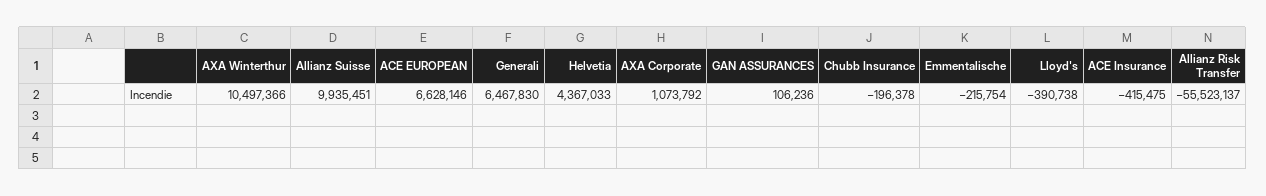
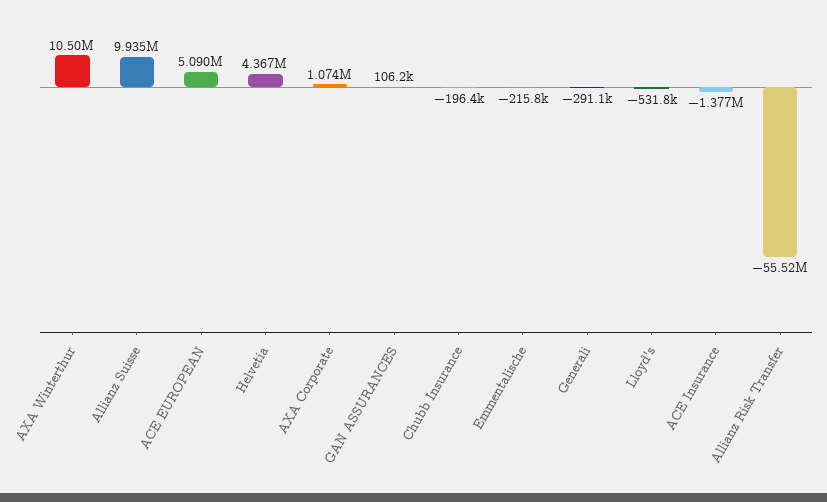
ACE EUROPEAN: 6628146 -> 5090000
Generali: 6467830 -> -291100
Lloyd's: -390738 -> -531800
ACE Insurance: -415475 -> -1377000

